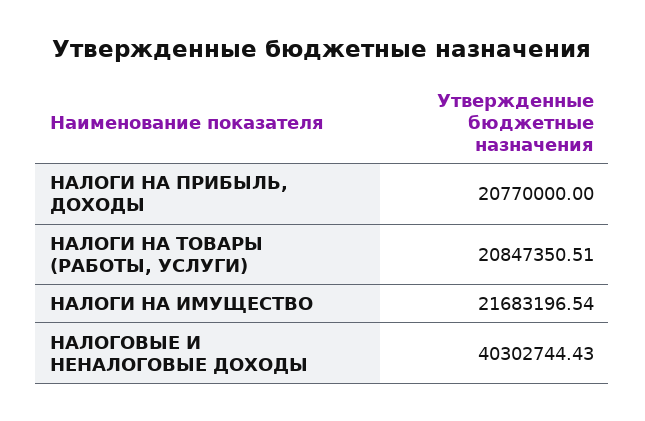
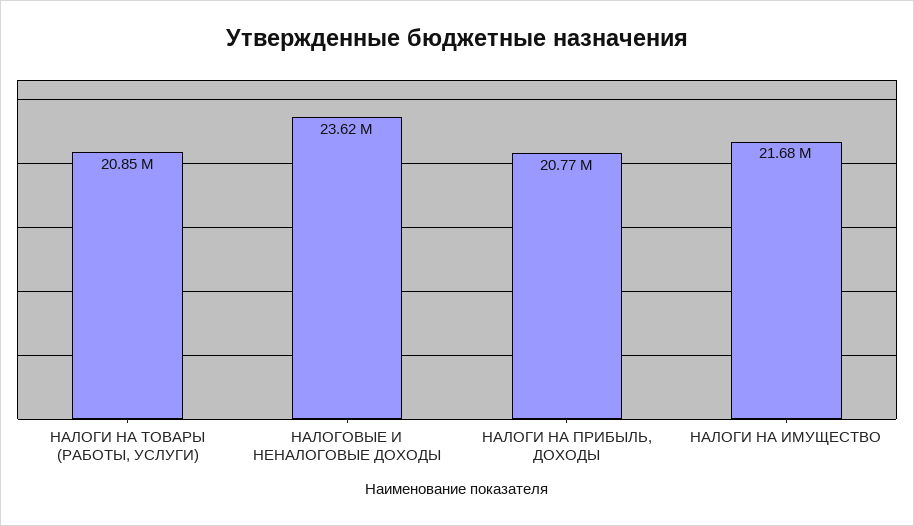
НАЛОГОВЫЕ И НЕНАЛОГОВЫЕ ДОХОДЫ: 40302744.43 -> 23620000

